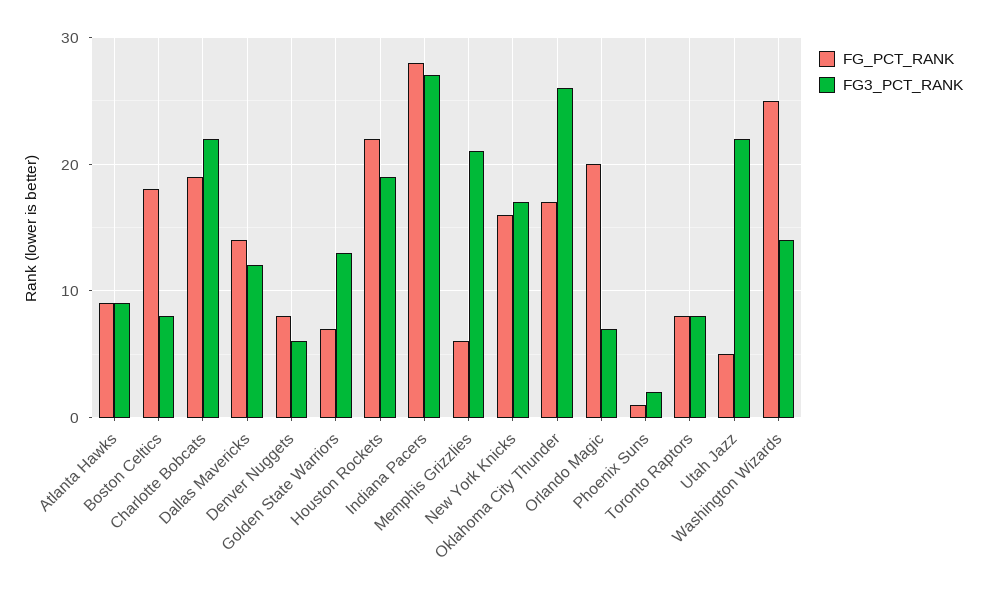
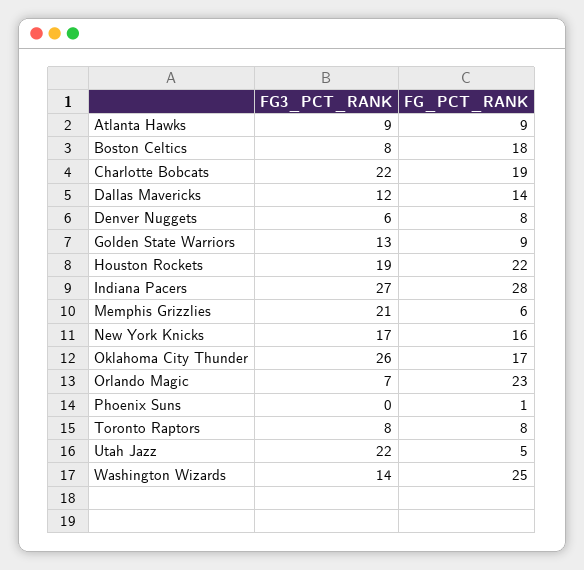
FG_PCT_RANK, Golden State Warriors: 7 -> 9
FG_PCT_RANK, Orlando Magic: 20 -> 23
FG3_PCT_RANK, Phoenix Suns: 2 -> 0

